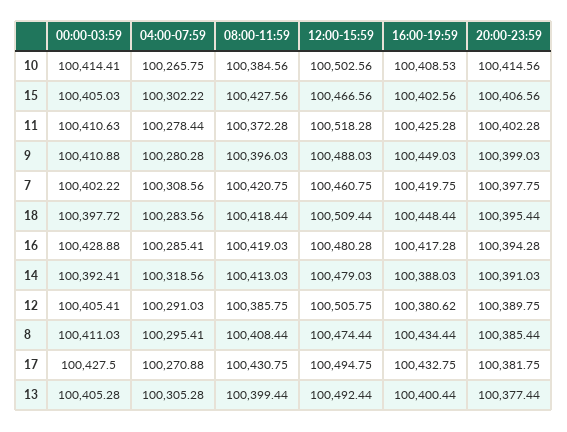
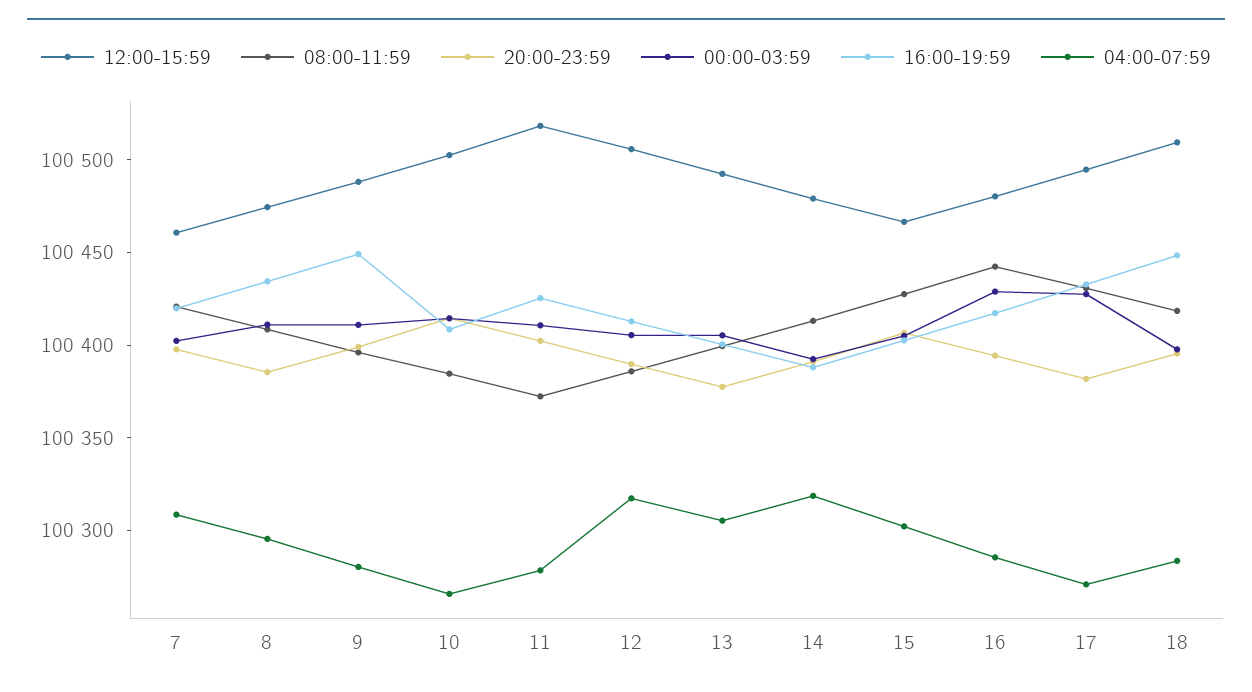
08:00-11:59, 16: 100419.03 -> 100440
04:00-07:59, 12: 100291.03 -> 100320
16:00-19:59, 12: 100380.62 -> 100410

